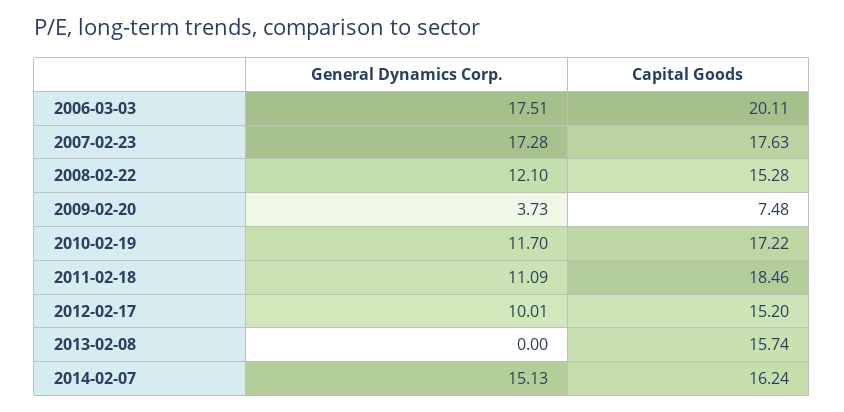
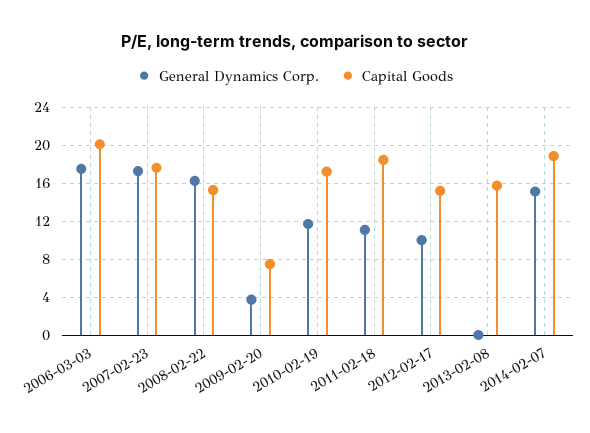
General Dynamics Corp., 2008-02-22: 12.1 -> 16
Capital Goods, 2014-02-07: 16.24 -> 19

